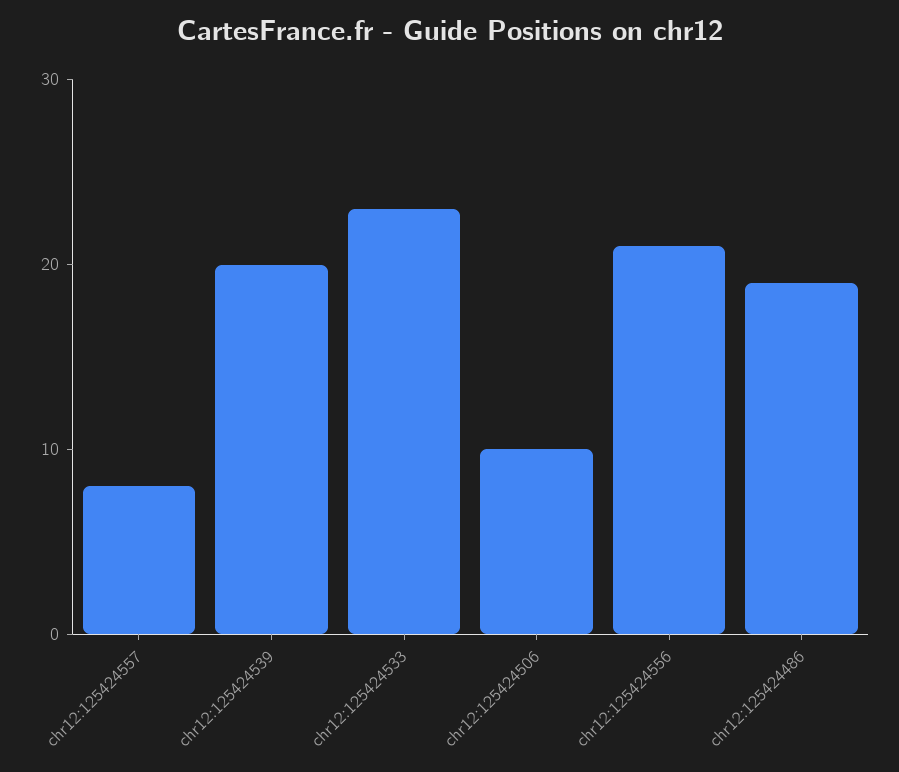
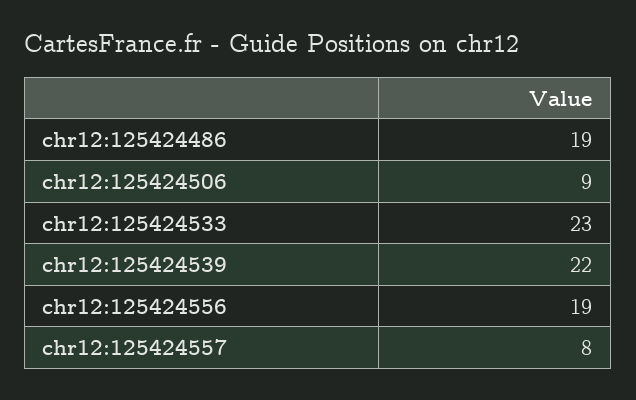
chr12:125424539: 20 -> 22
chr12:125424506: 10 -> 9
chr12:125424556: 21 -> 19

